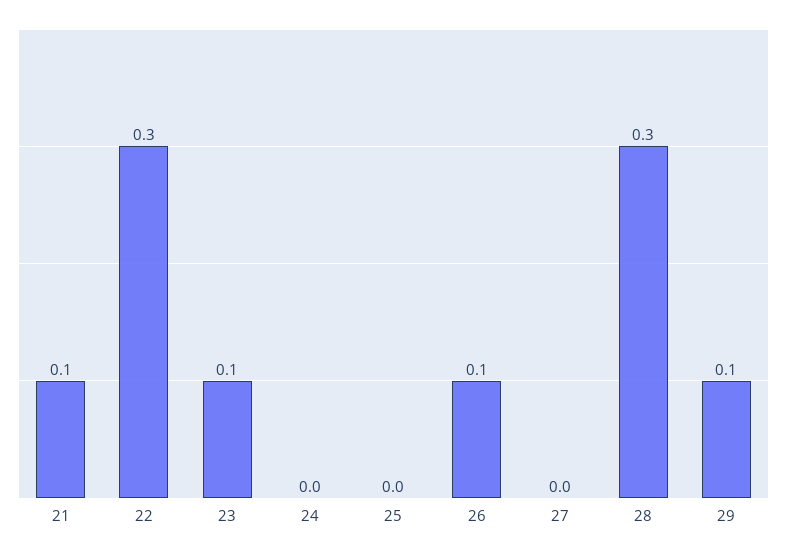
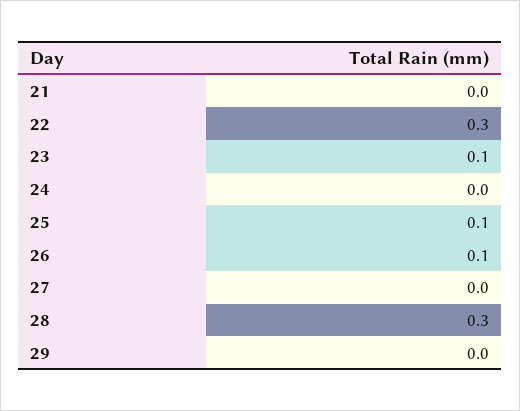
21: 0.1 -> 0
25: 0 -> 0.1
29: 0.1 -> 0

